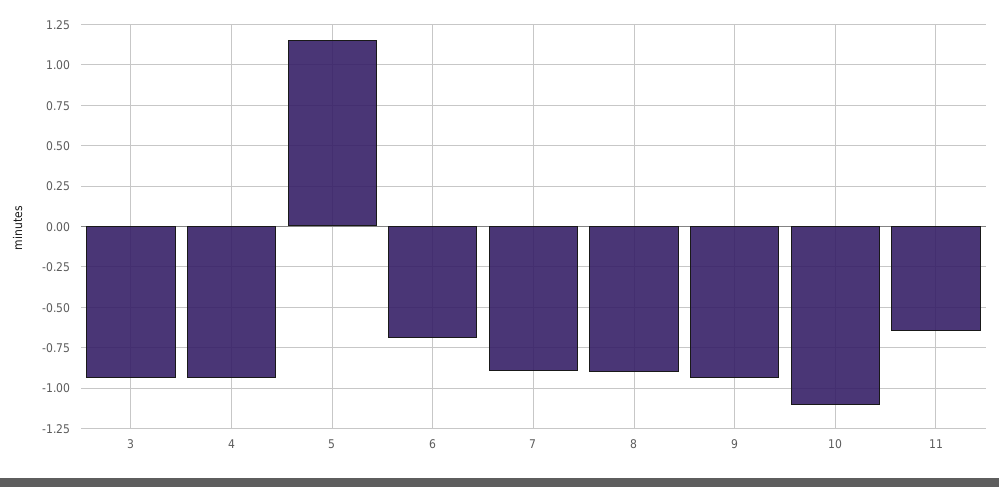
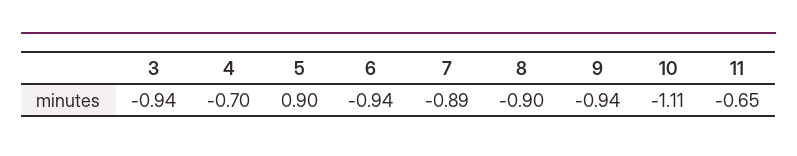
4: -0.95 -> -0.7
5: 1.15 -> 0.9
6: -0.7 -> -0.94

